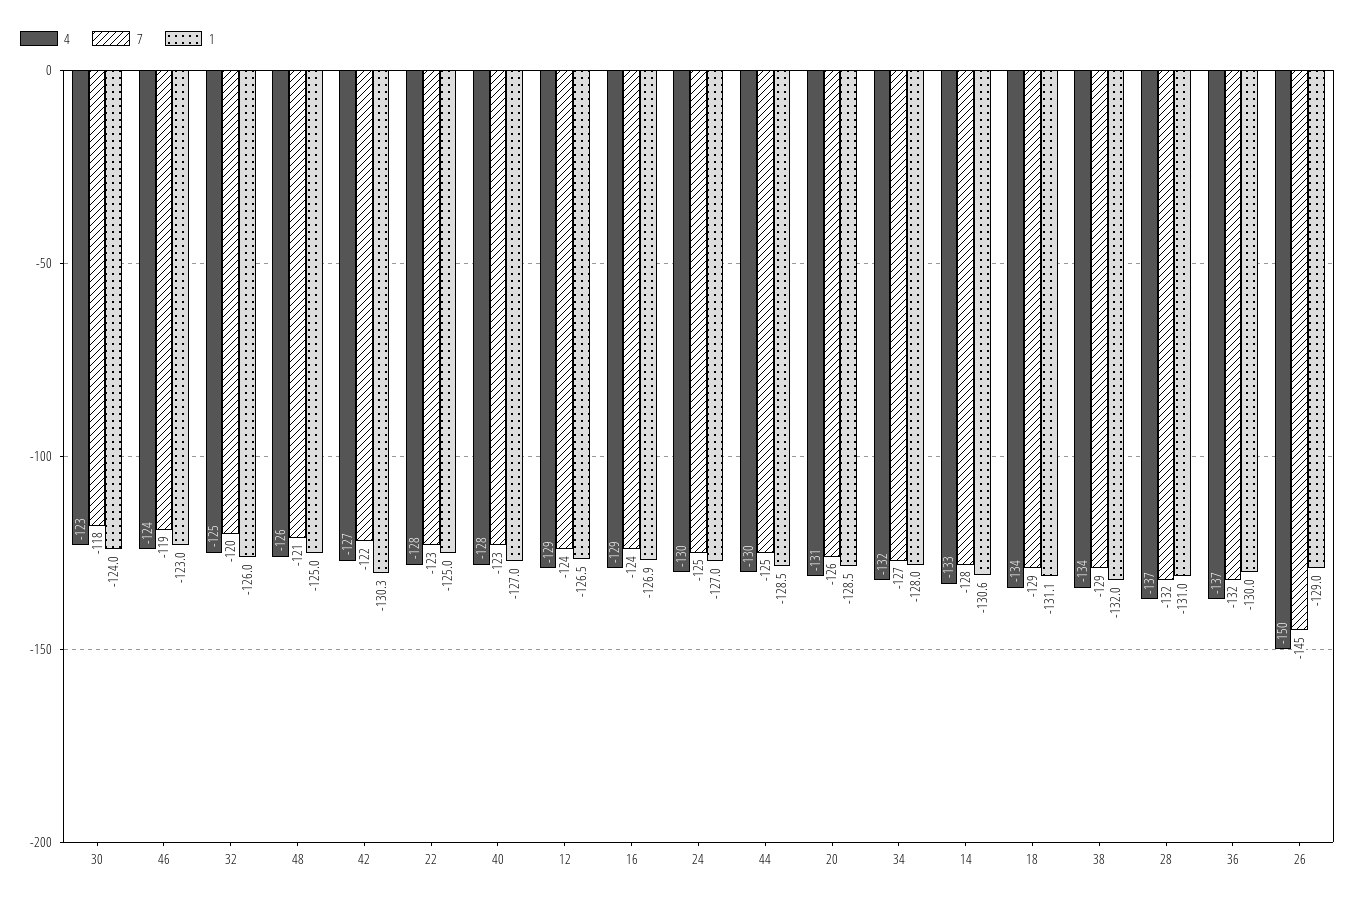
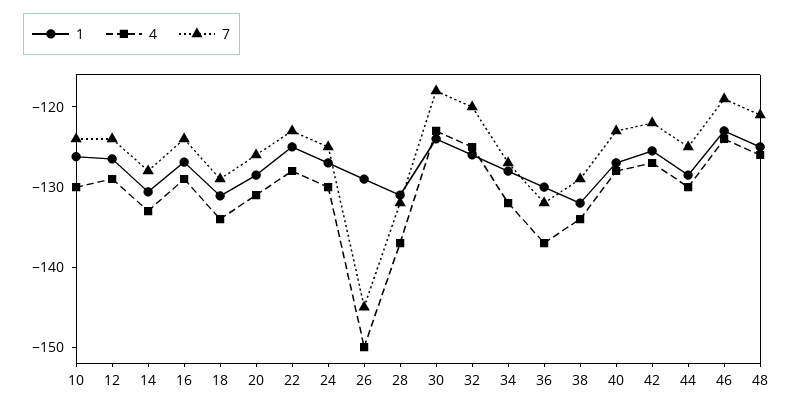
1, 42: -130.3 -> -126
1, 10: none -> -126
4, 10: none -> -130
7, 10: none -> -124

